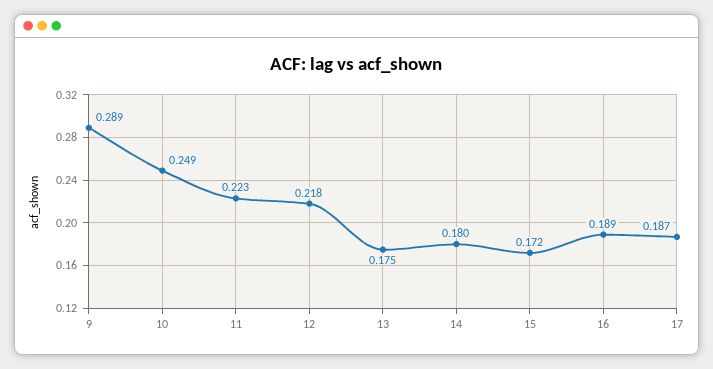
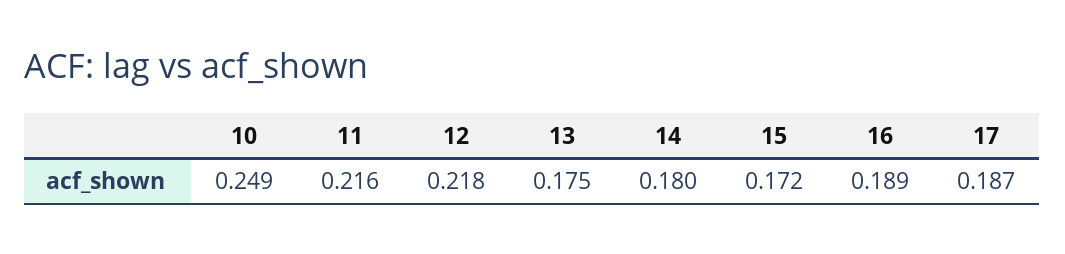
9: 0.289 -> none
11: 0.223 -> 0.216

